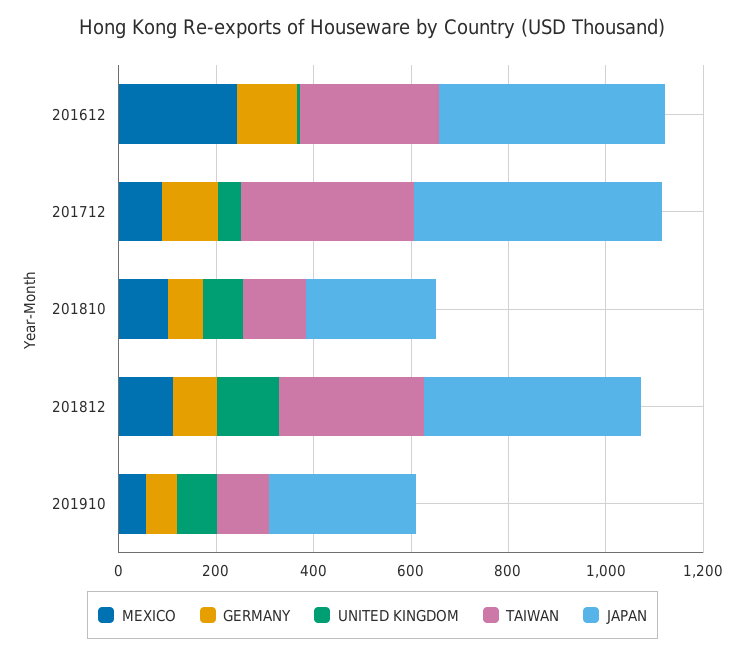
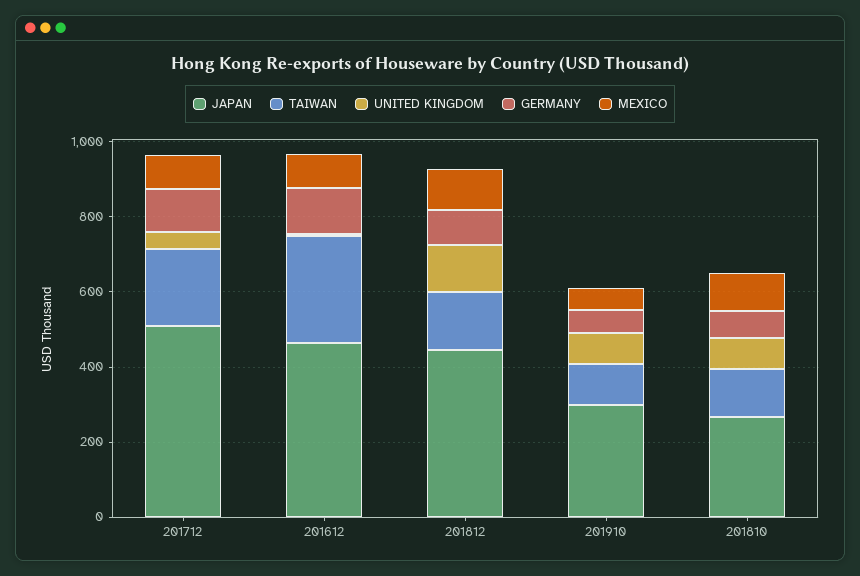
MEXICO, 201612: 250 -> 100
TAIWAN, 201712: 350 -> 200
TAIWAN, 201812: 300 -> 150

